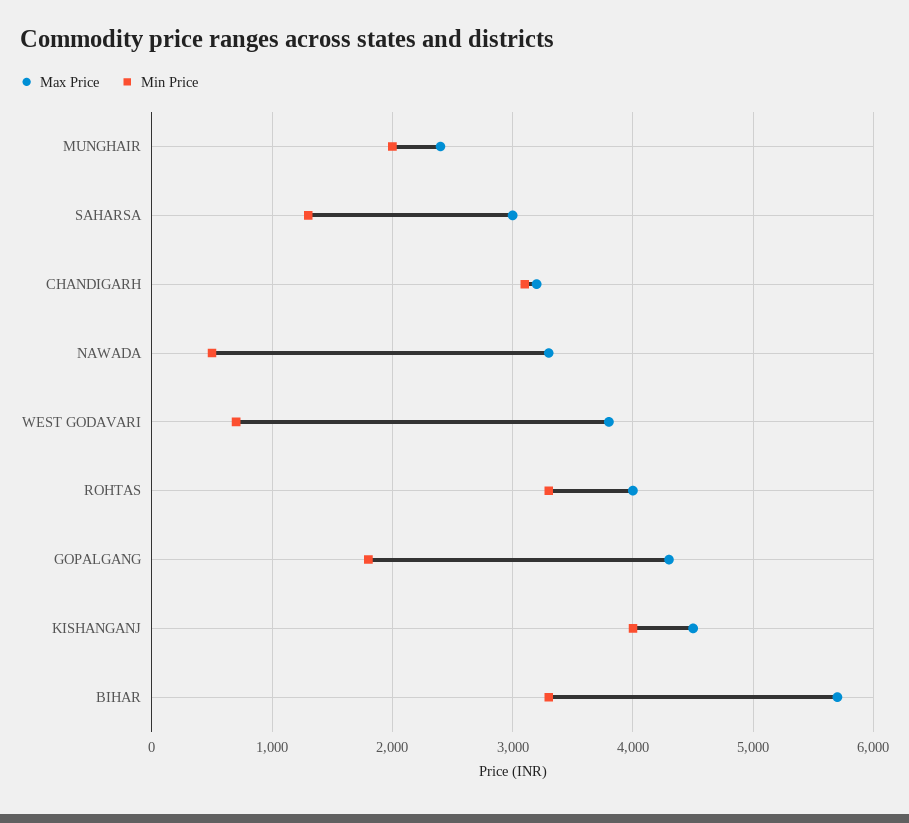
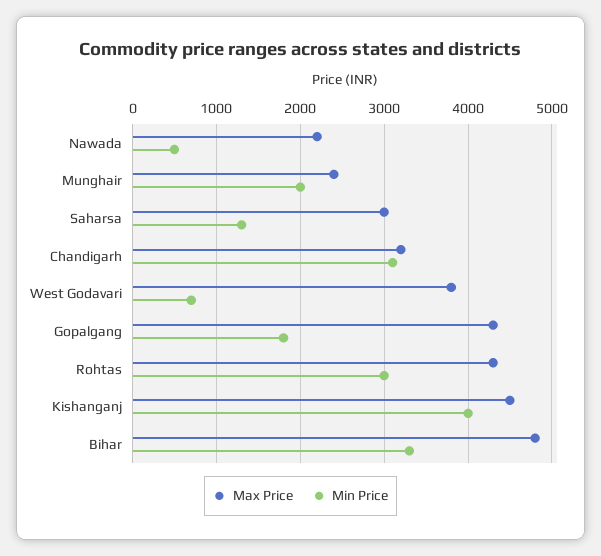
Max Price, NAWADA: 3300 -> 2200
Max Price, ROHTAS: 4000 -> 4300
Min Price, ROHTAS: 3300 -> 3000
Max Price, BIHAR: 5700 -> 4800

